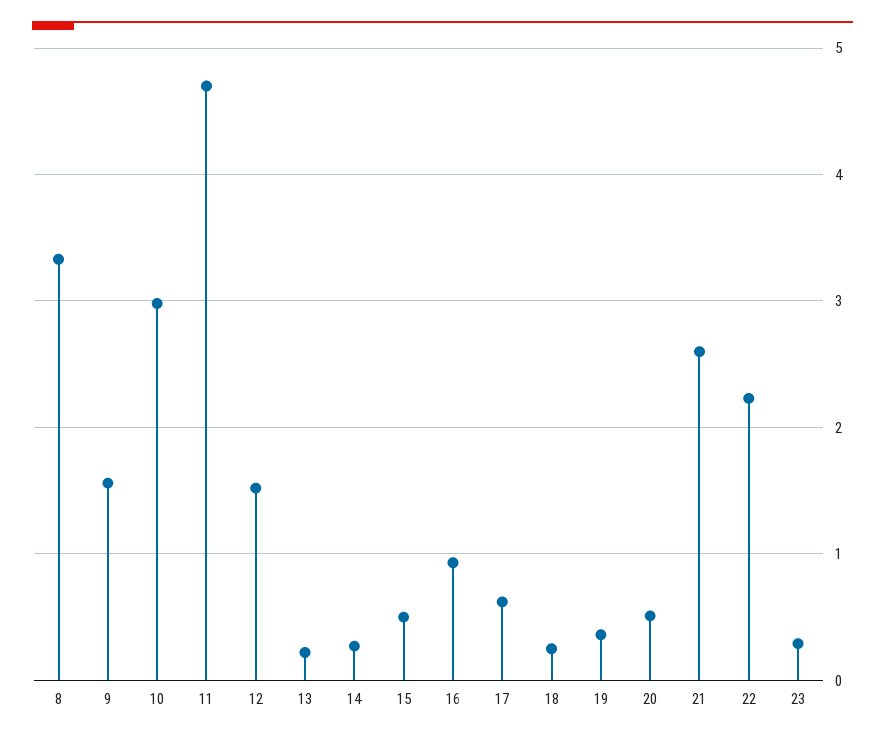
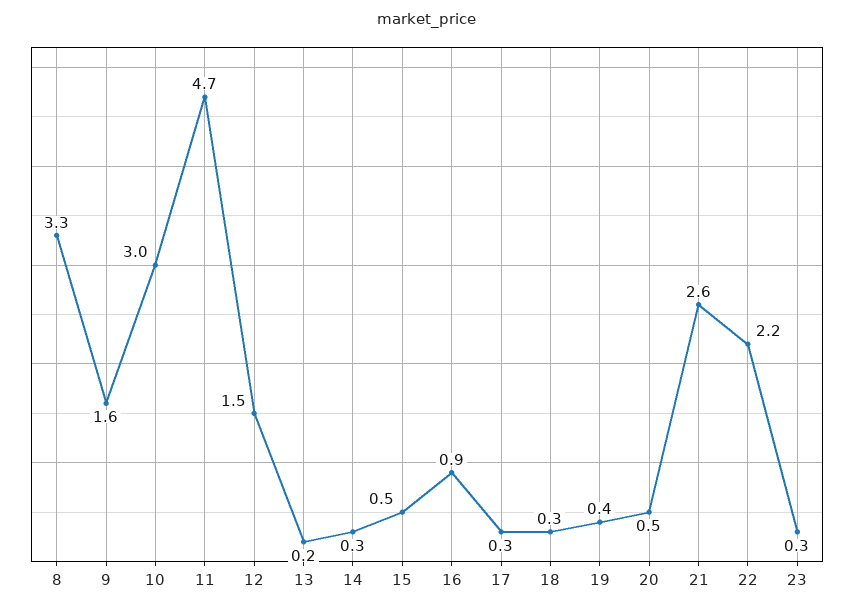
17: 0.6 -> 0.3

